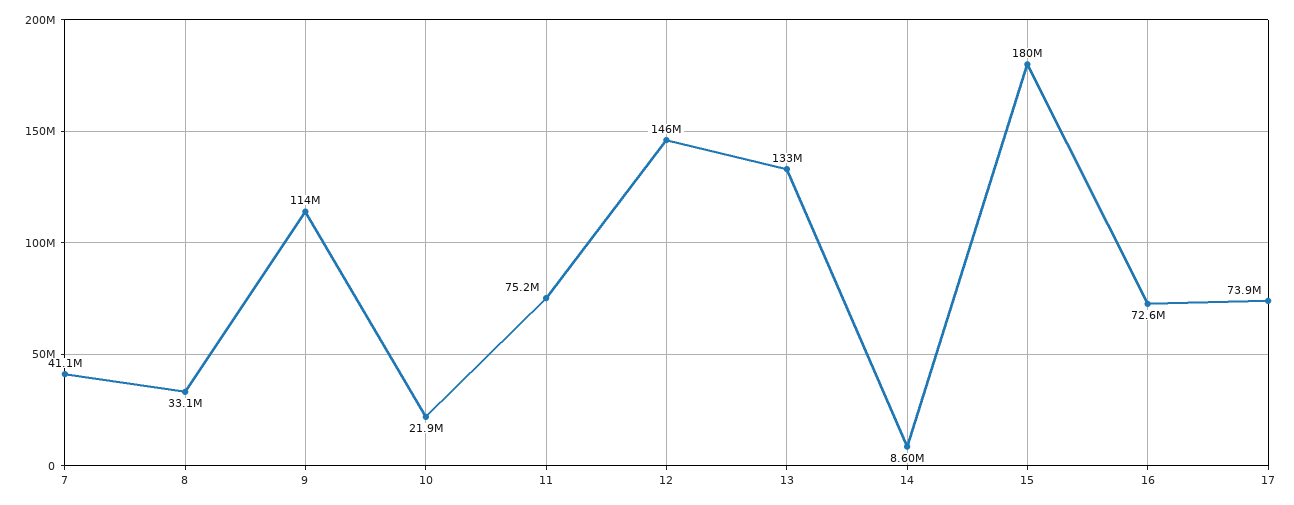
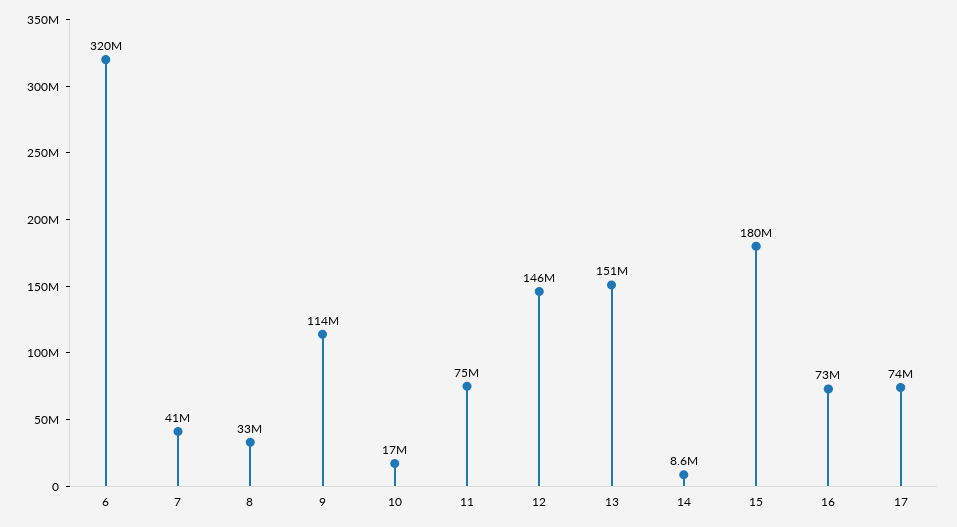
10: 21900000 -> 17000000
13: 133000000 -> 151000000
6: none -> 320000000

